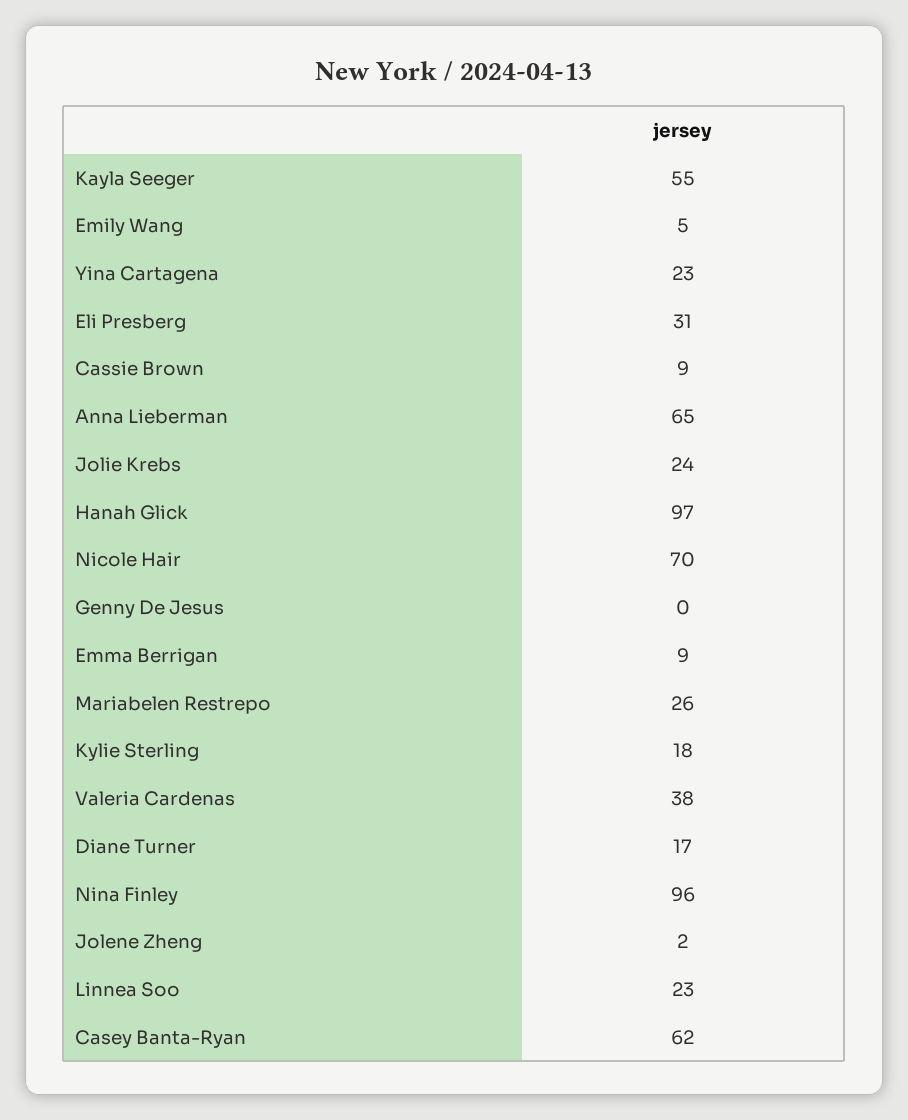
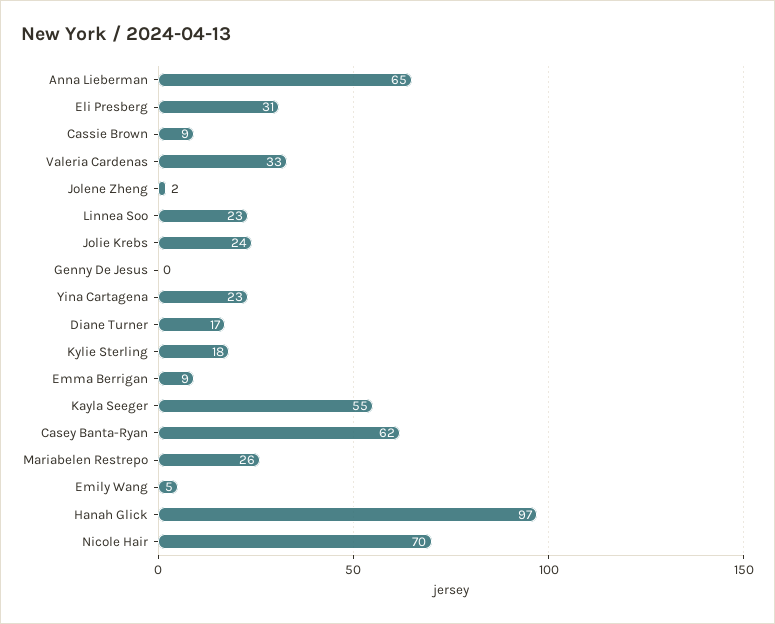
Valeria Cardenas: 38 -> 33
Nina Finley: 96 -> none

